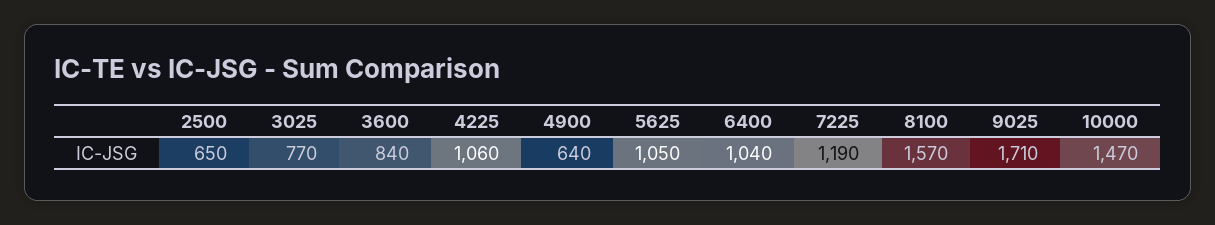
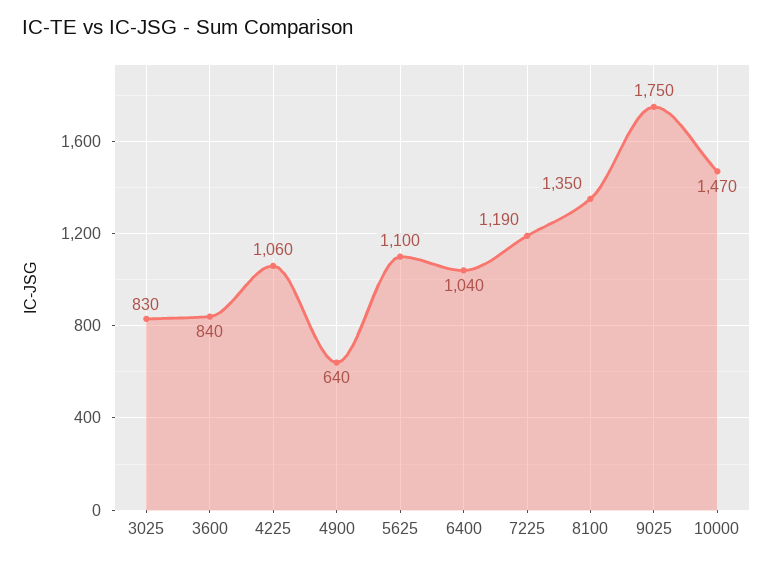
2500: 650 -> none
3025: 770 -> 830
5625: 1050 -> 1100
8100: 1570 -> 1350
9025: 1710 -> 1750

